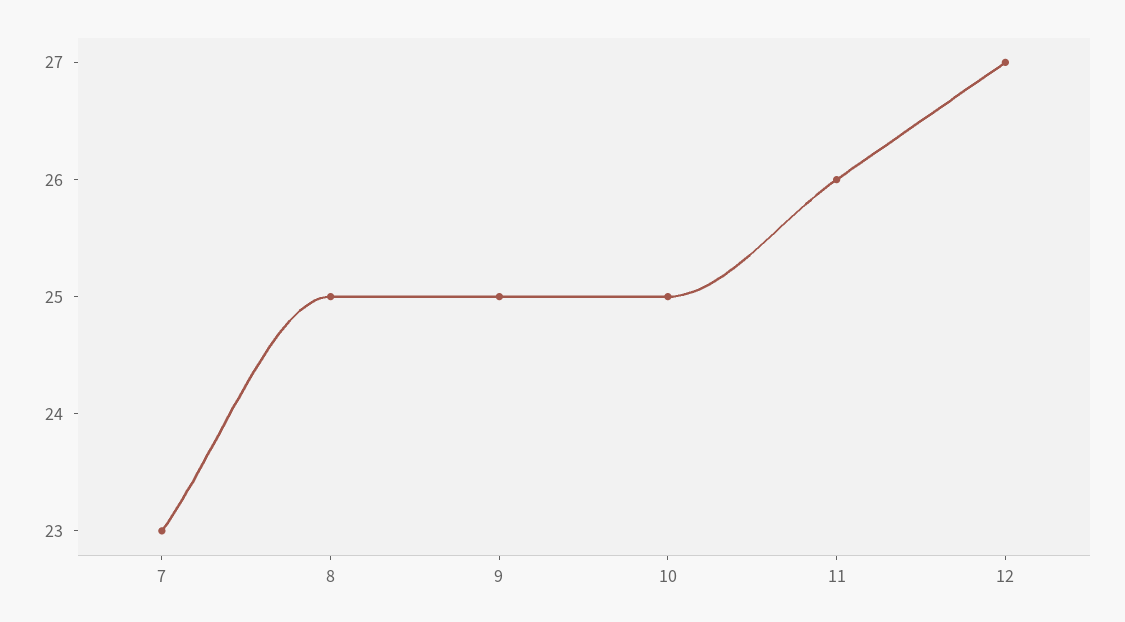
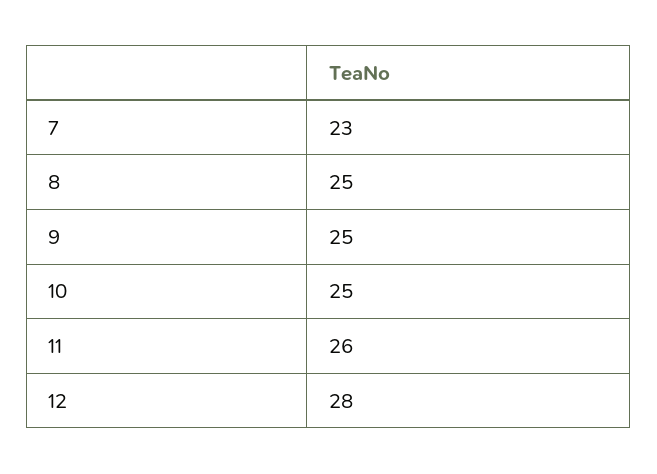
12: 27 -> 28

